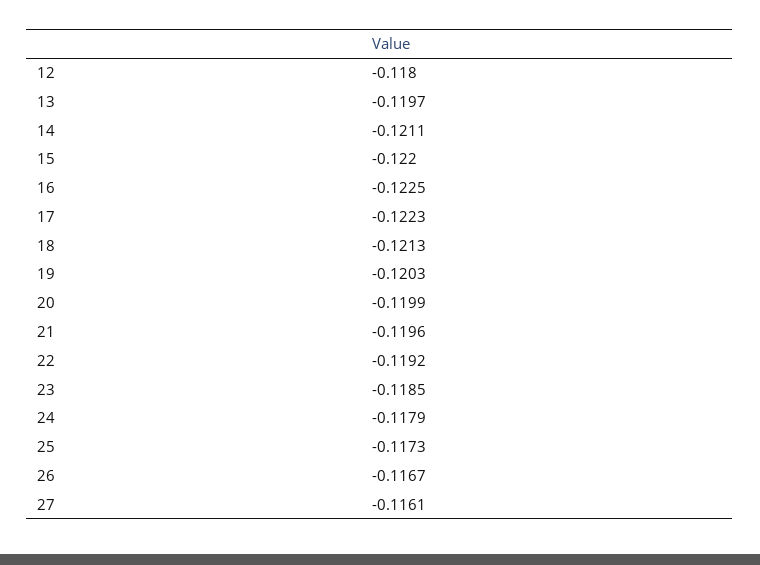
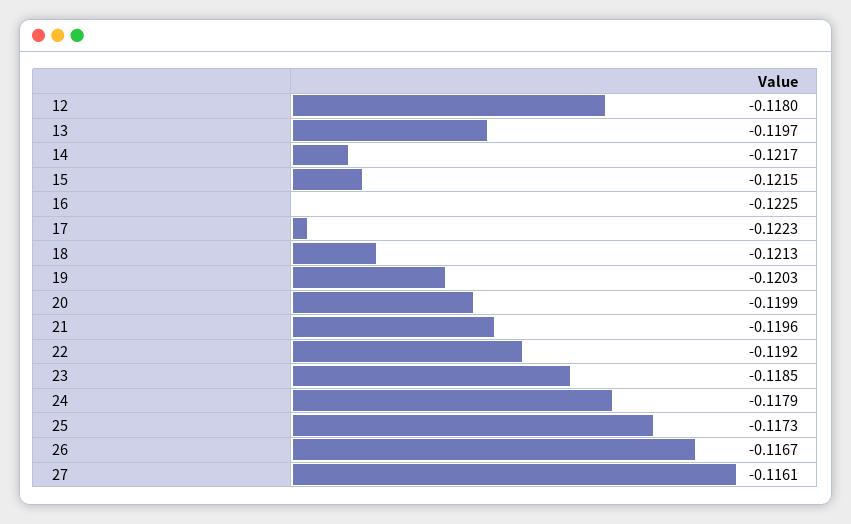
14: -0.1211 -> -0.1217
15: -0.122 -> -0.1215

